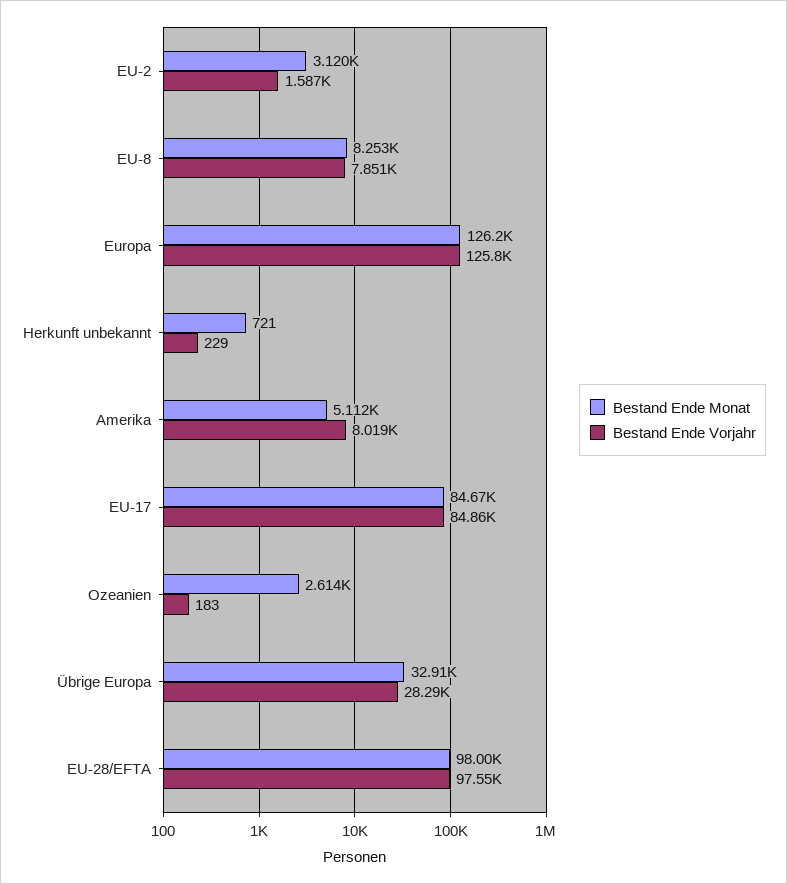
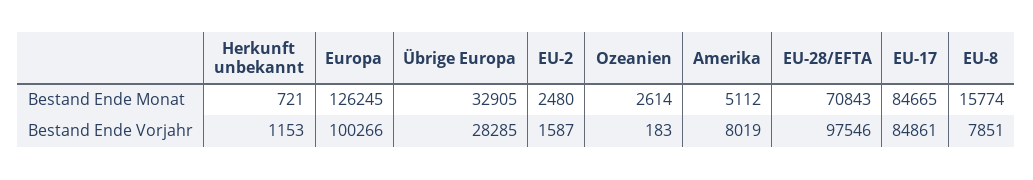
Bestand Ende Monat, EU-2: 3120 -> 2480
Bestand Ende Monat, EU-8: 8253 -> 15774
Bestand Ende Vorjahr, Europa: 125800 -> 100266
Bestand Ende Vorjahr, Herkunft unbekannt: 229 -> 1153
Bestand Ende Monat, EU-28/EFTA: 98000 -> 70843

